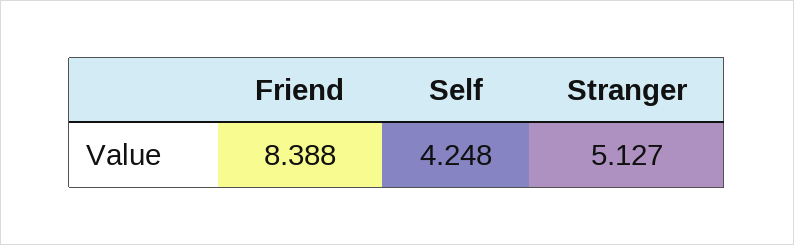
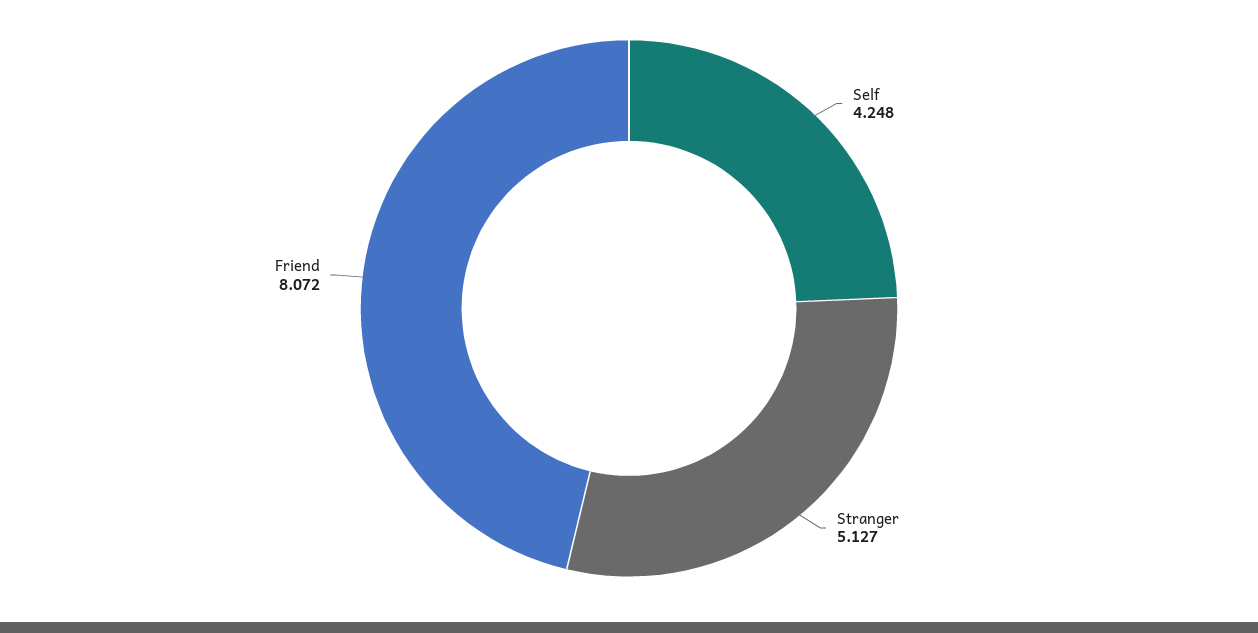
Friend: 8.388 -> 8.072

